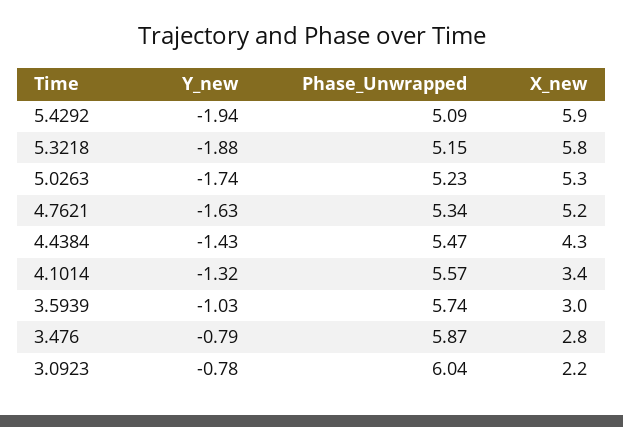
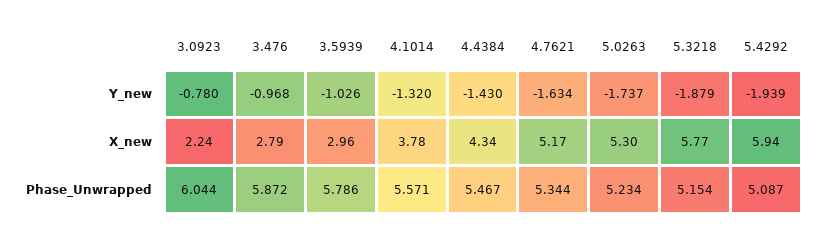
X_new, 4.1014: 3.4 -> 3.78
Phase_Unwrapped, 3.5939: 5.74 -> 5.786
Y_new, 3.476: -0.79 -> -0.968

